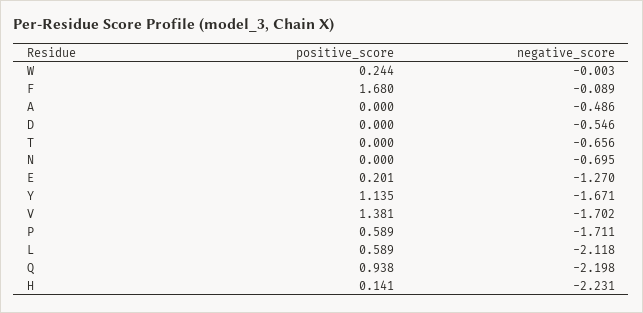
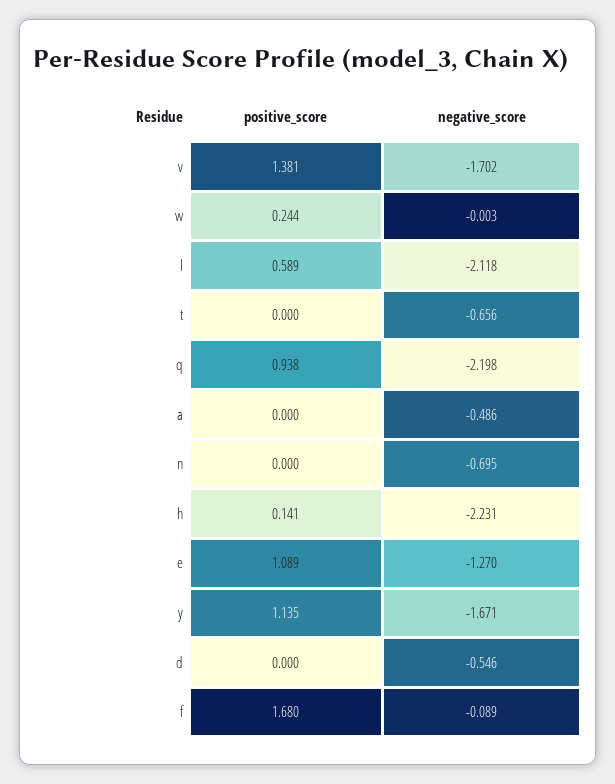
positive_score, E: 0.201 -> 1.089
positive_score, P: 0.589 -> none
negative_score, P: -1.711 -> none

